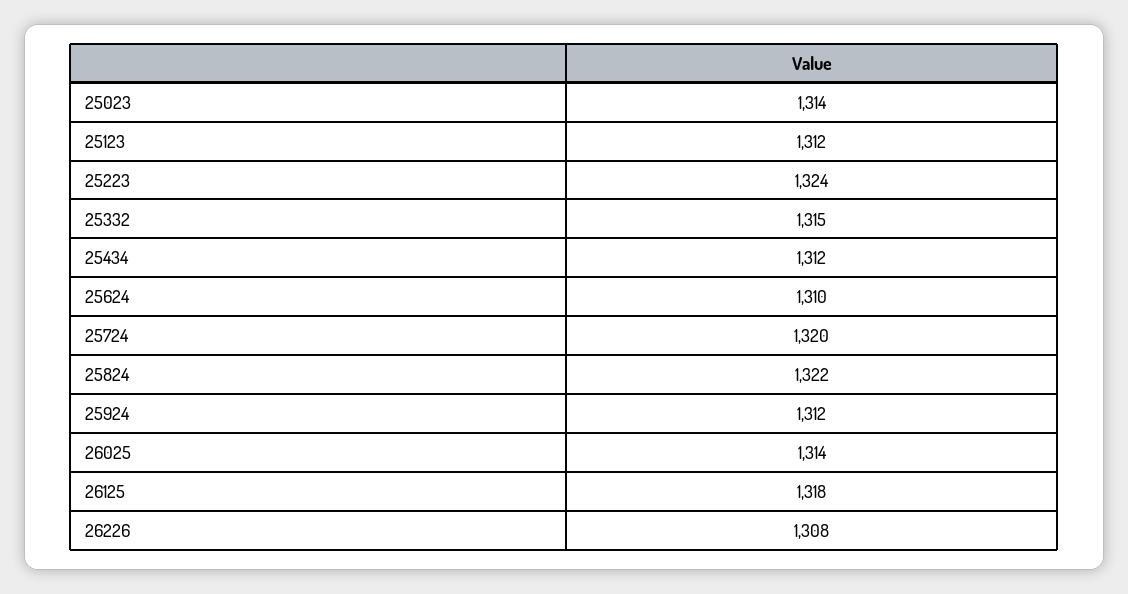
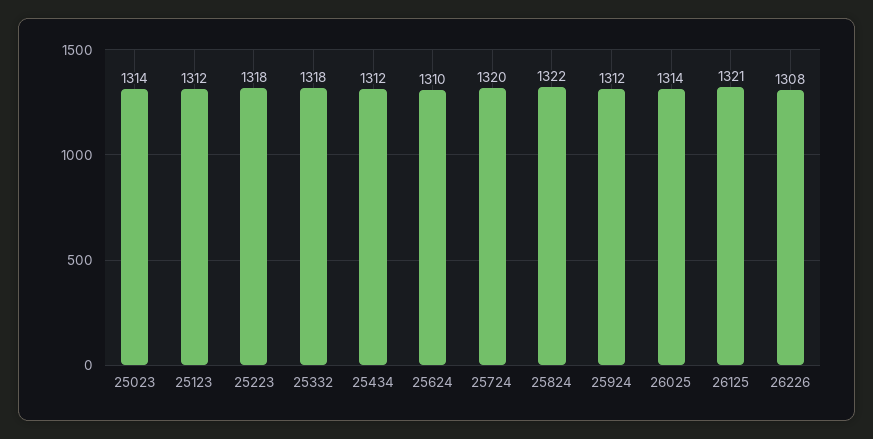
25223: 1324 -> 1318
25332: 1315 -> 1318
26125: 1318 -> 1321

